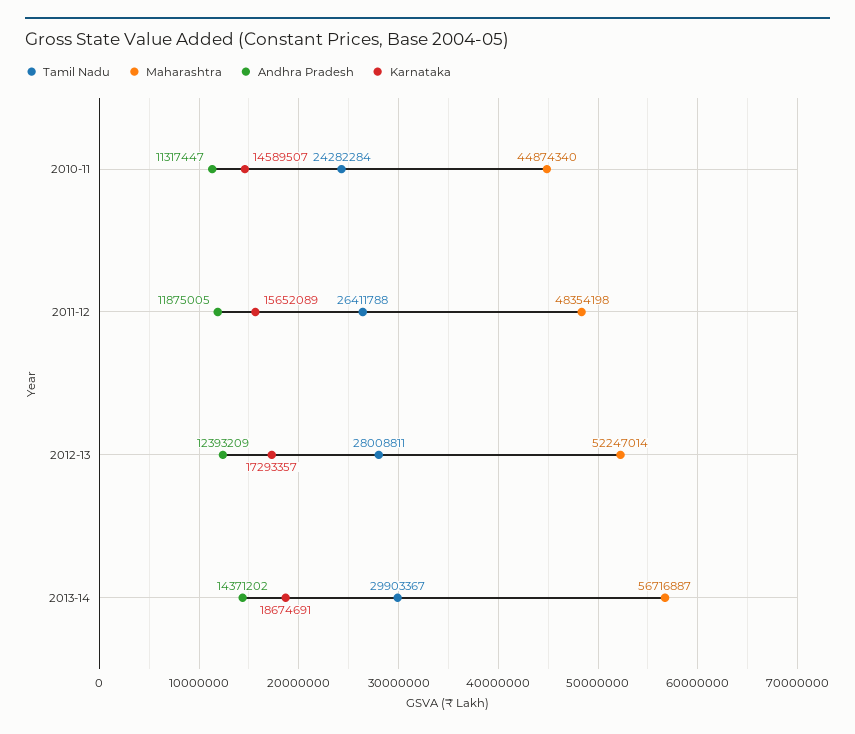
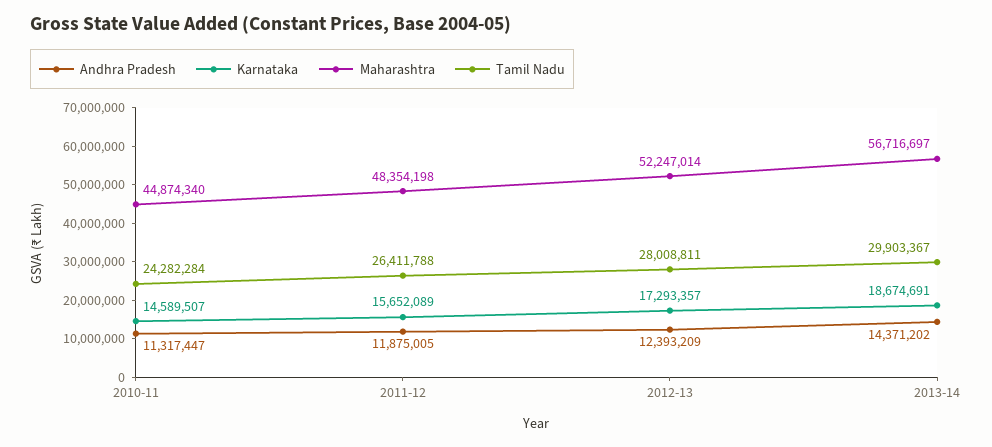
Maharashtra, 2013-14: 56716887 -> 56716697

